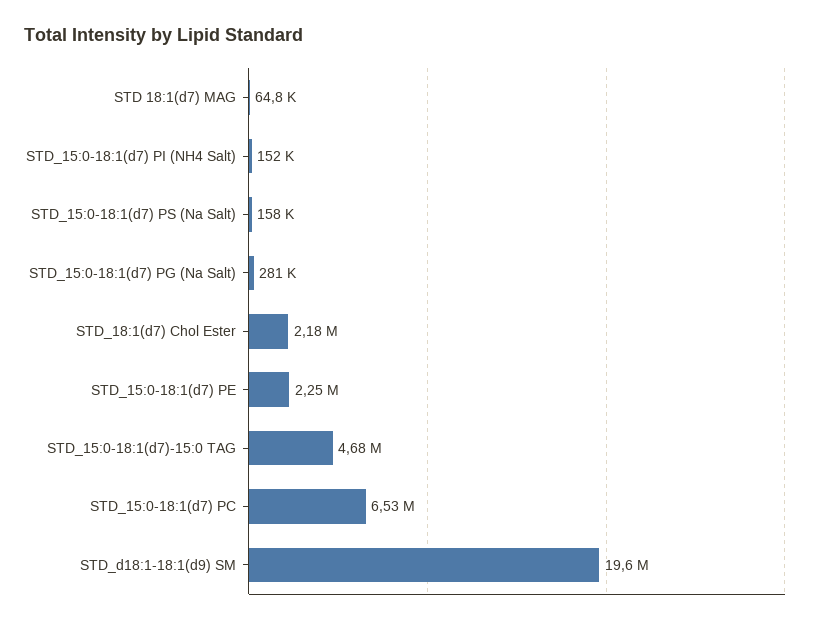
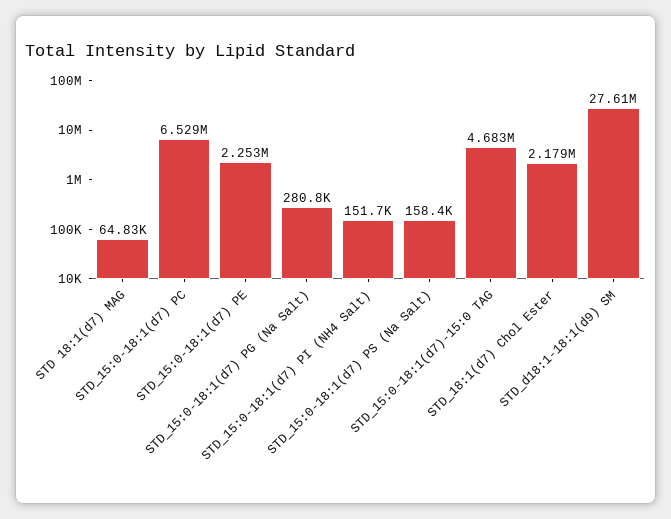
STD_d18:1-18:1(d9) SM: 19600000 -> 27610000

